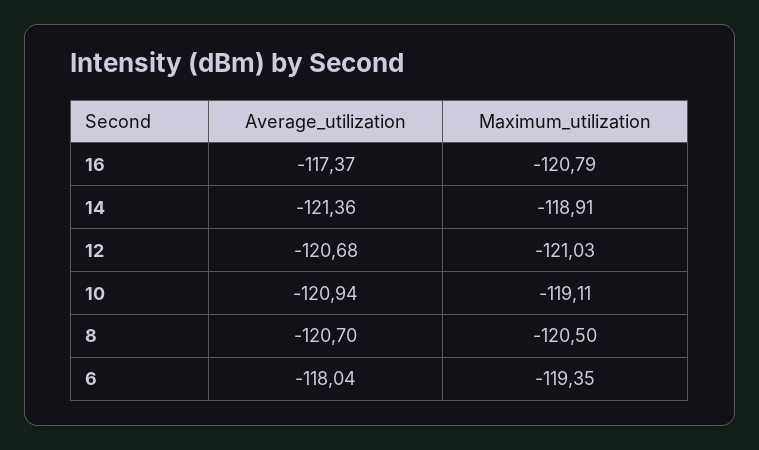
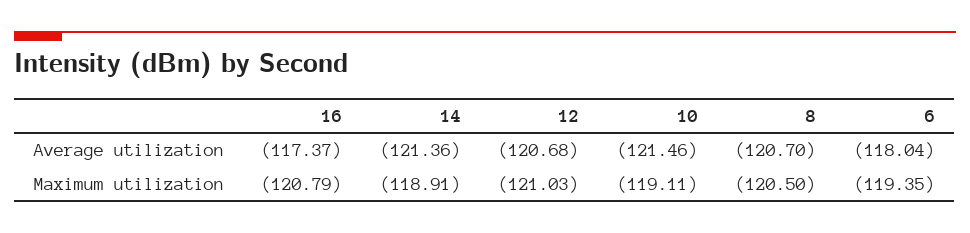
Average_utilization, 10: -120.94 -> -121.46

